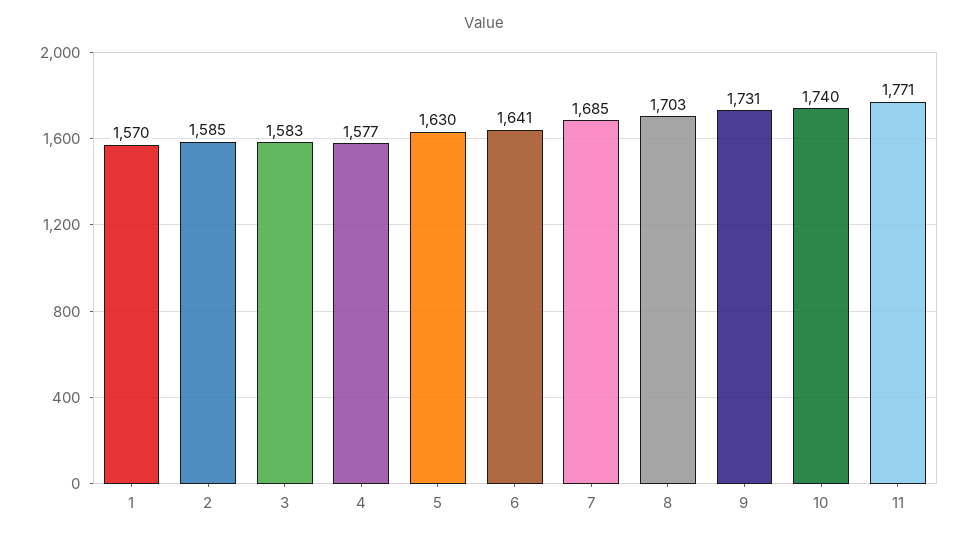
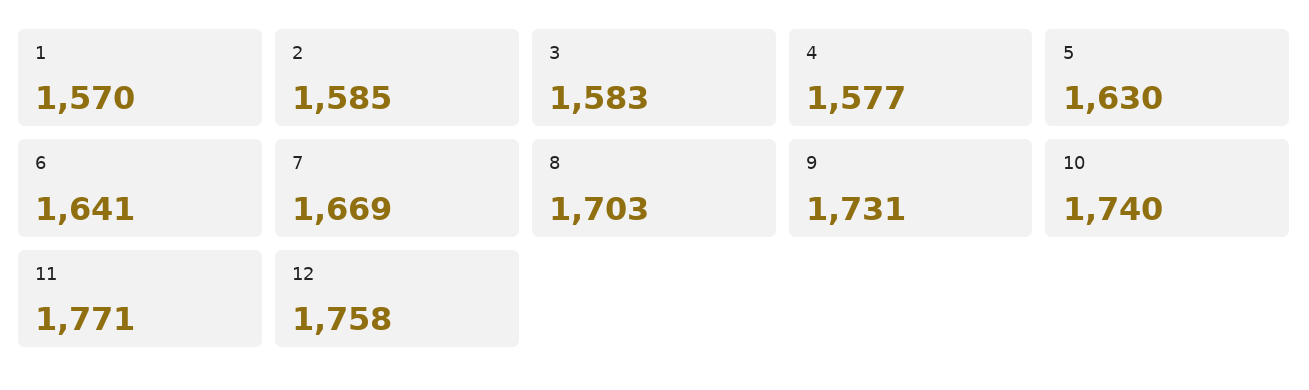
7: 1685 -> 1669
12: none -> 1758

